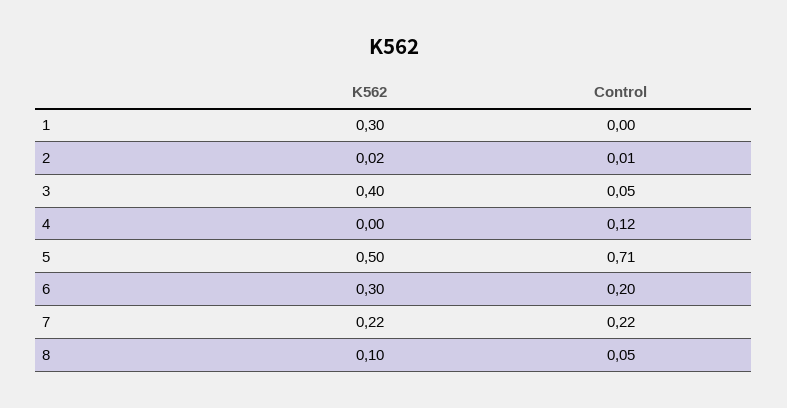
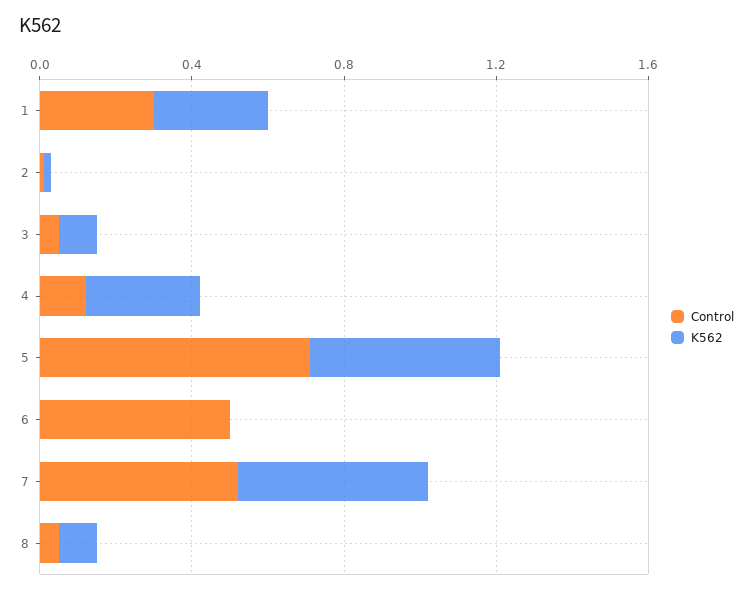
Control, 1: 0 -> 0.3
K562, 3: 0.4 -> 0.1
K562, 4: 0 -> 0.3
K562, 6: 0.3 -> 0
Control, 6: 0.2 -> 0.5
K562, 7: 0.22 -> 0.5
Control, 7: 0.22 -> 0.5

